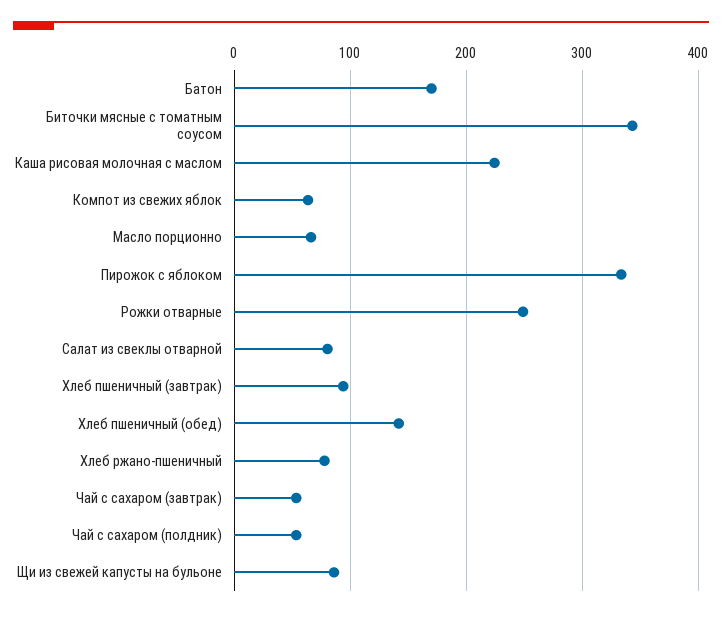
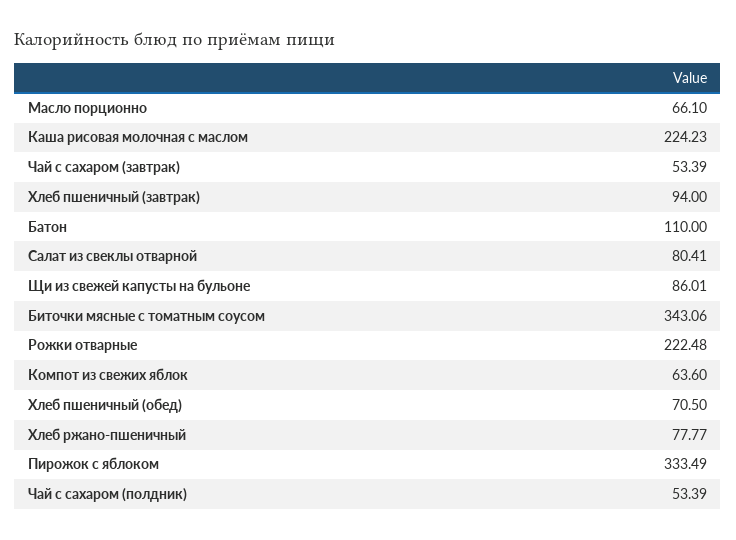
Батон: 170 -> 110
Рожки отварные: 250 -> 222.48
Хлеб пшеничный (обед): 140 -> 70.5

